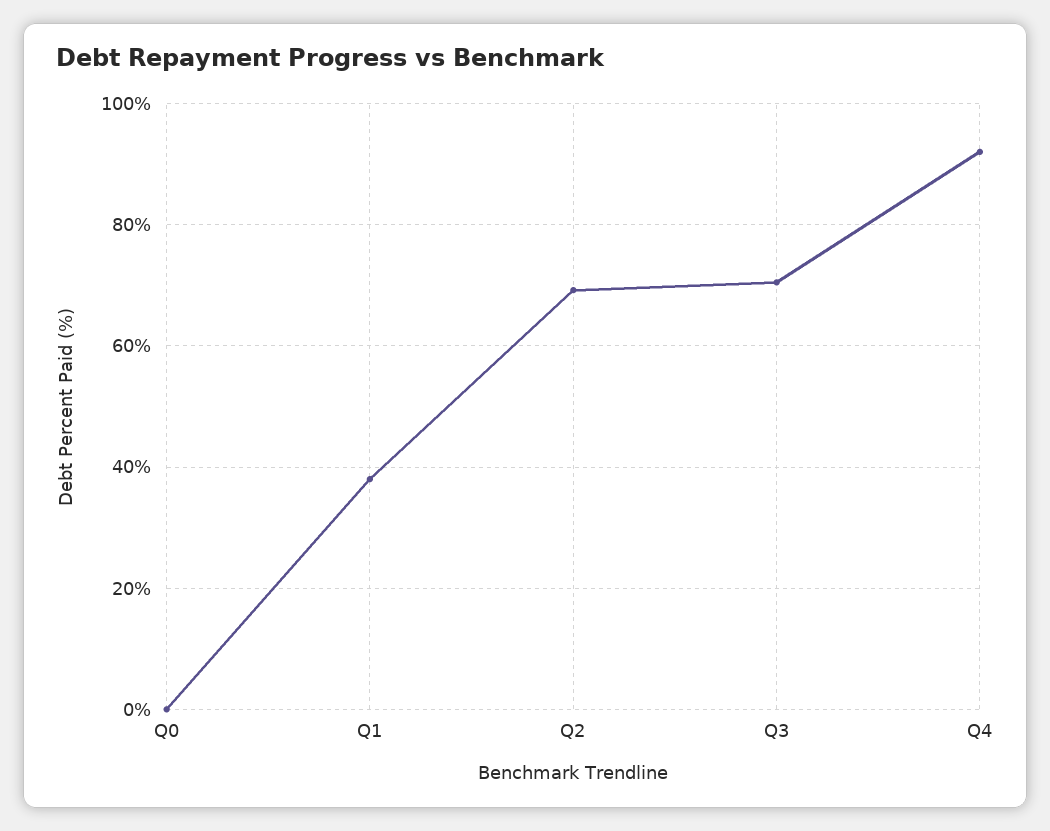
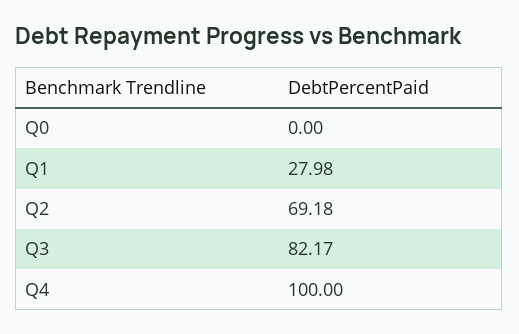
Q1: 38 -> 27.98
Q3: 70 -> 82.17
Q4: 92 -> 100

